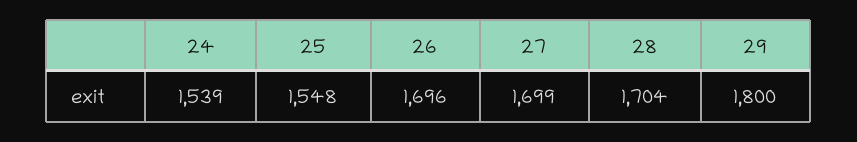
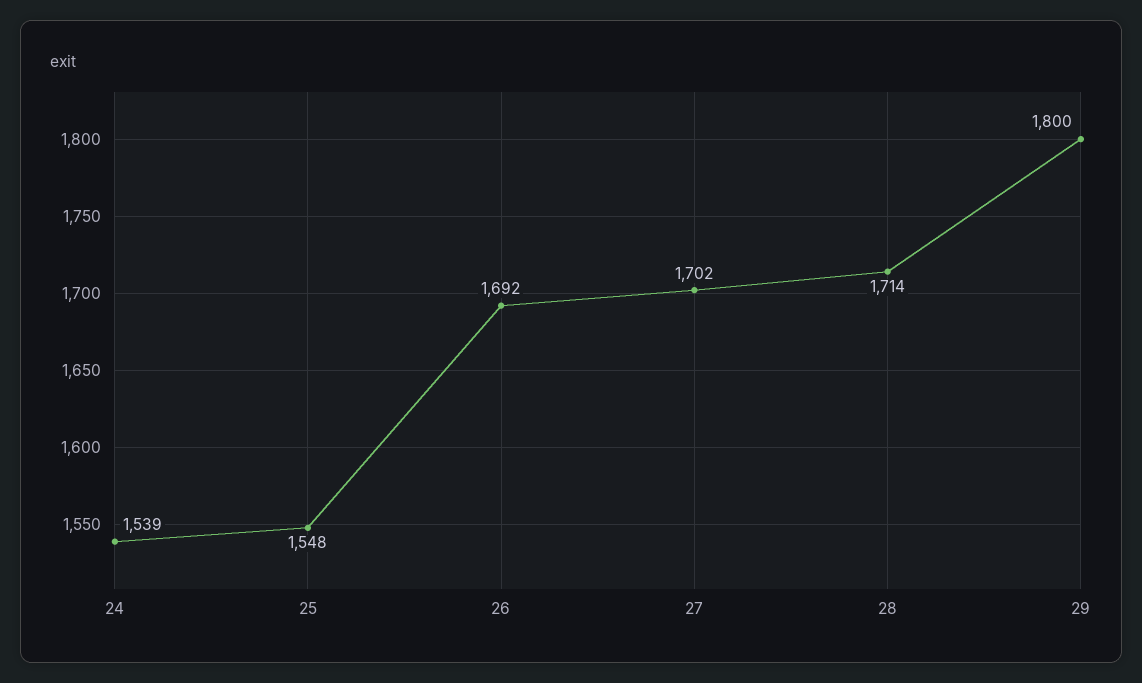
26: 1696 -> 1692
27: 1699 -> 1702
28: 1704 -> 1714

